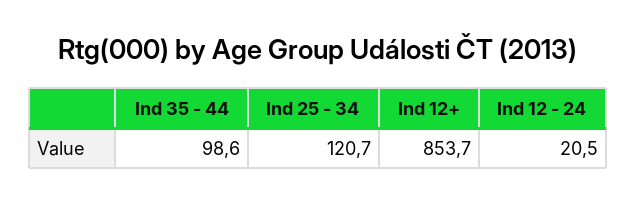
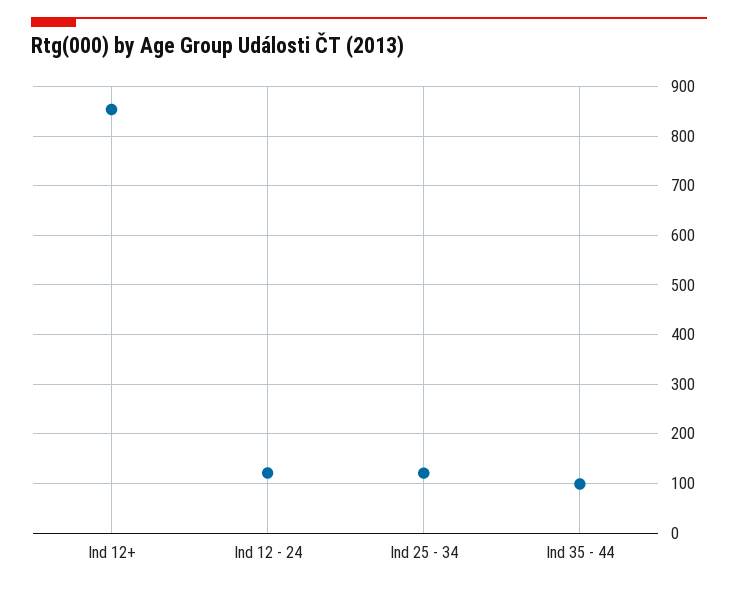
Ind 12 - 24: 20.5 -> 120

